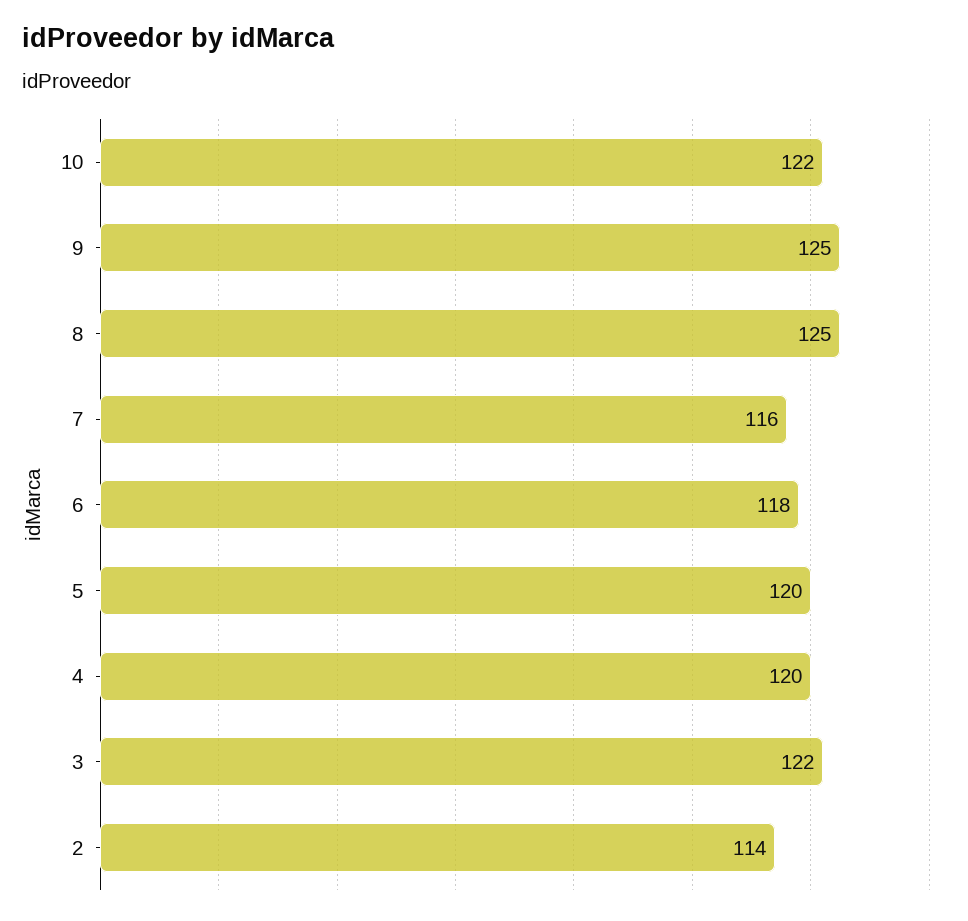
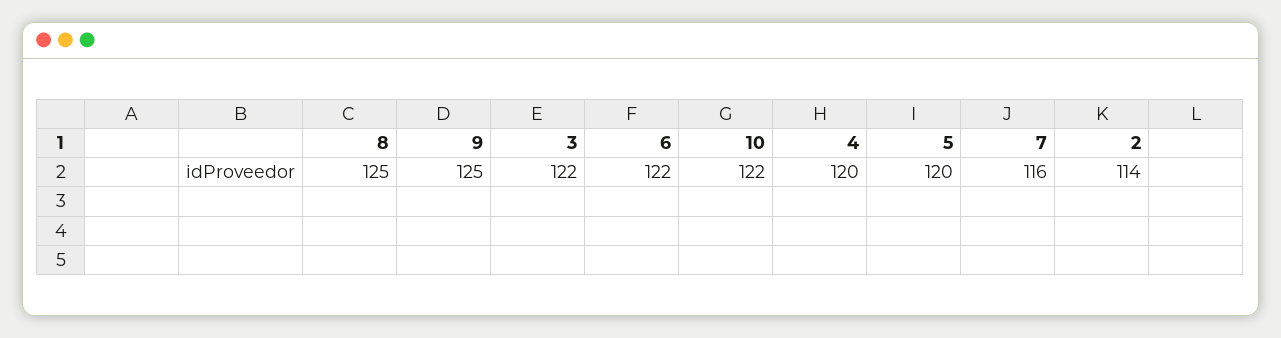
6: 118 -> 122

